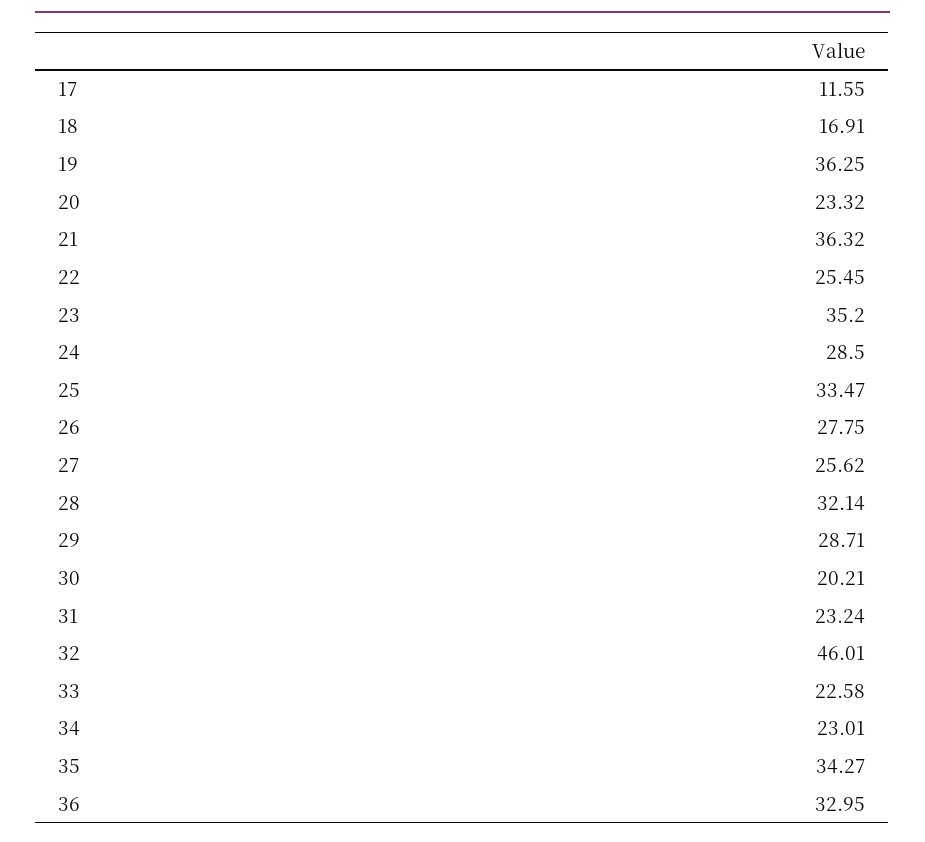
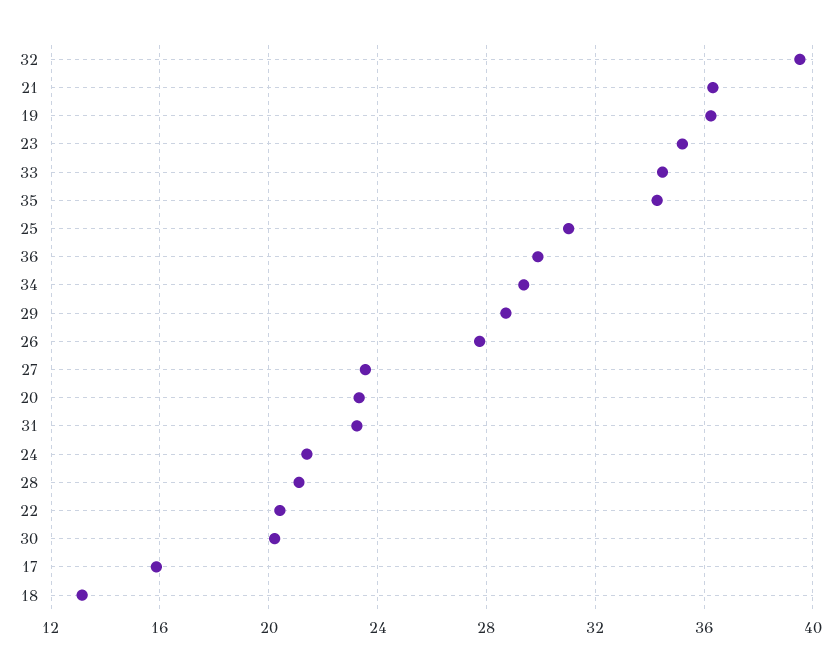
17: 11.55 -> 16
18: 16.91 -> 13
22: 25.45 -> 20.5
24: 28.5 -> 21.5
25: 33.47 -> 31
27: 25.62 -> 23.5
28: 32.14 -> 21
32: 46.01 -> 39.5
33: 22.58 -> 34.5
34: 23.01 -> 29.5
36: 32.95 -> 30

